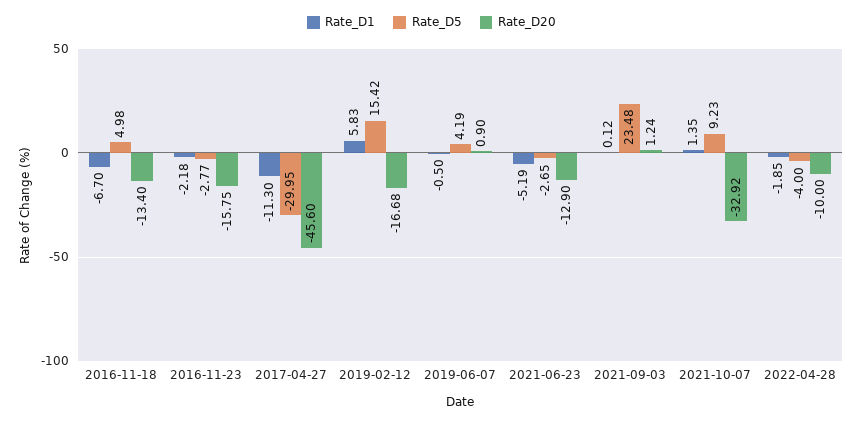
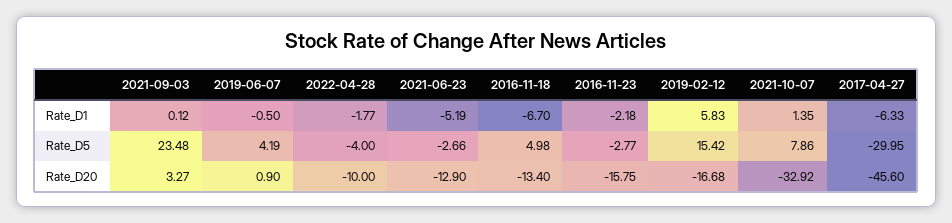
Rate_D1, 2017-04-27: -11.3 -> -6.33
Rate_D5, 2021-06-23: -2.65 -> -2.66
Rate_D20, 2021-09-03: 1.24 -> 3.27
Rate_D5, 2021-10-07: 9.23 -> 7.86
Rate_D1, 2022-04-28: -1.85 -> -1.77

